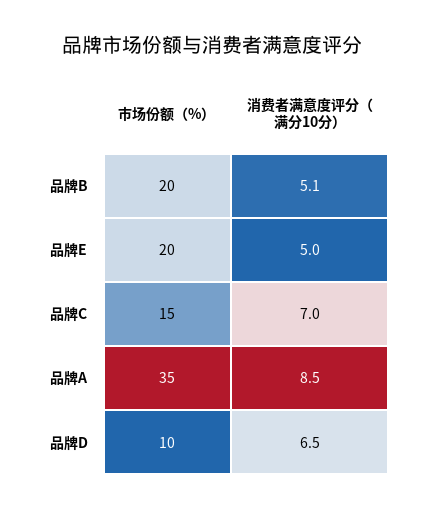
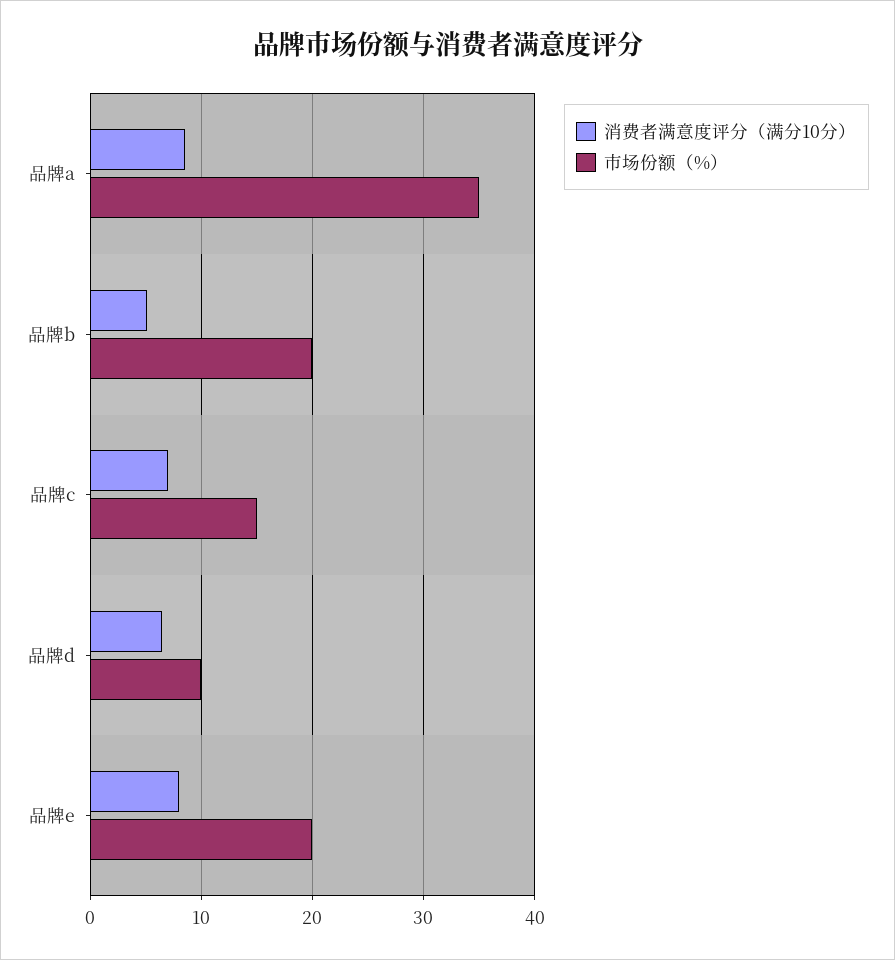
消费者满意度评分（满分10分）, 品牌E: 5 -> 8

